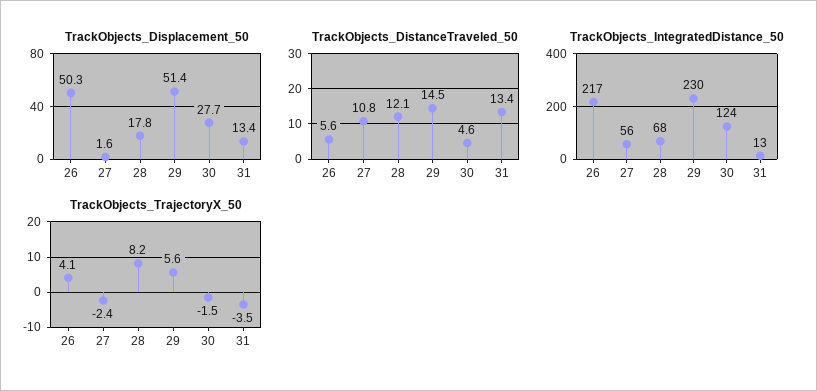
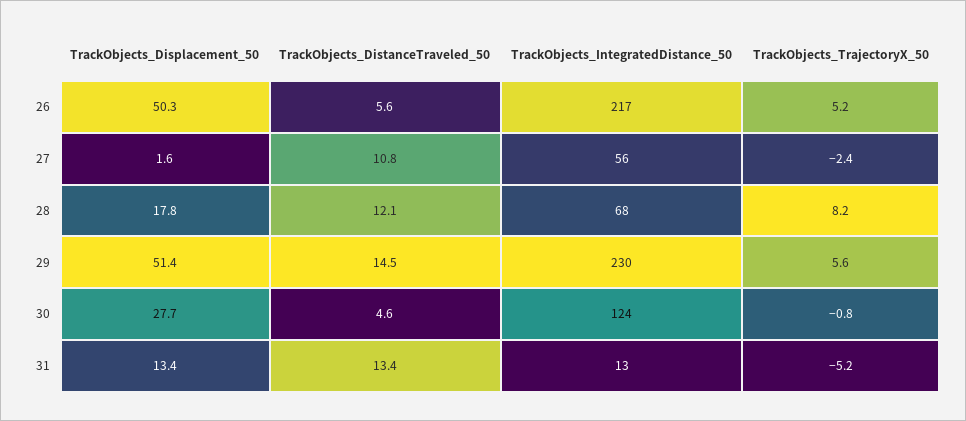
TrackObjects_TrajectoryX_50, 26: 4.1 -> 5.2
TrackObjects_TrajectoryX_50, 30: -1.5 -> -0.8
TrackObjects_TrajectoryX_50, 31: -3.5 -> -5.2

